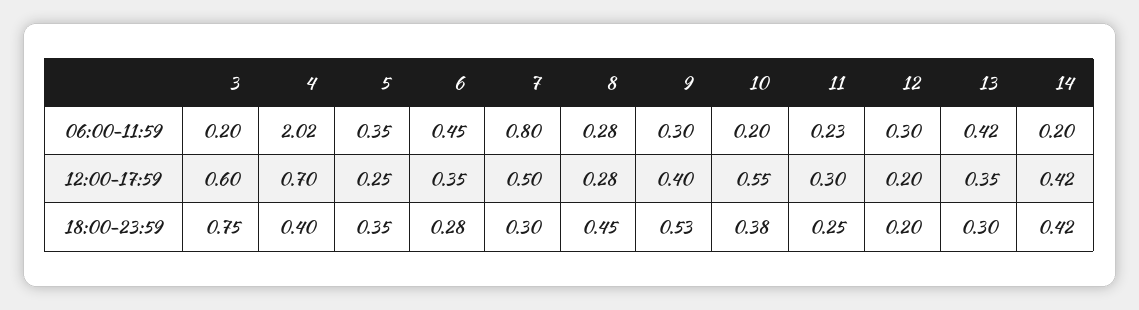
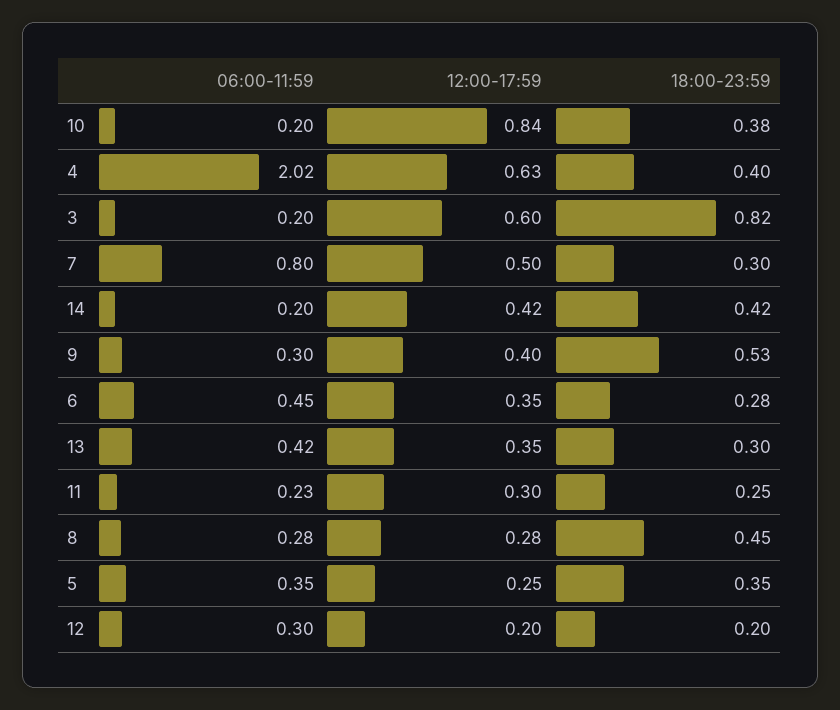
4, 12:00-17:59: 0.7 -> 0.63
10, 12:00-17:59: 0.55 -> 0.84
3, 18:00-23:59: 0.75 -> 0.82

